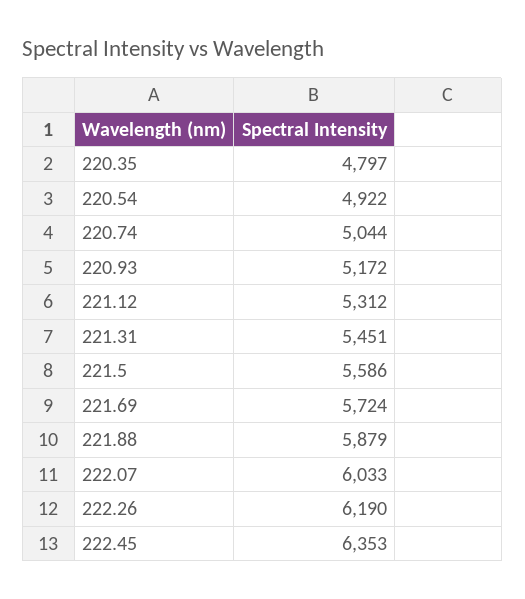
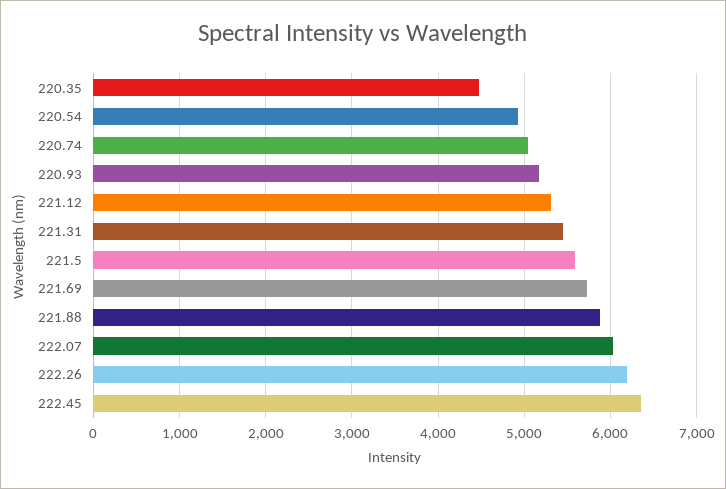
220.35: 4797 -> 4500

